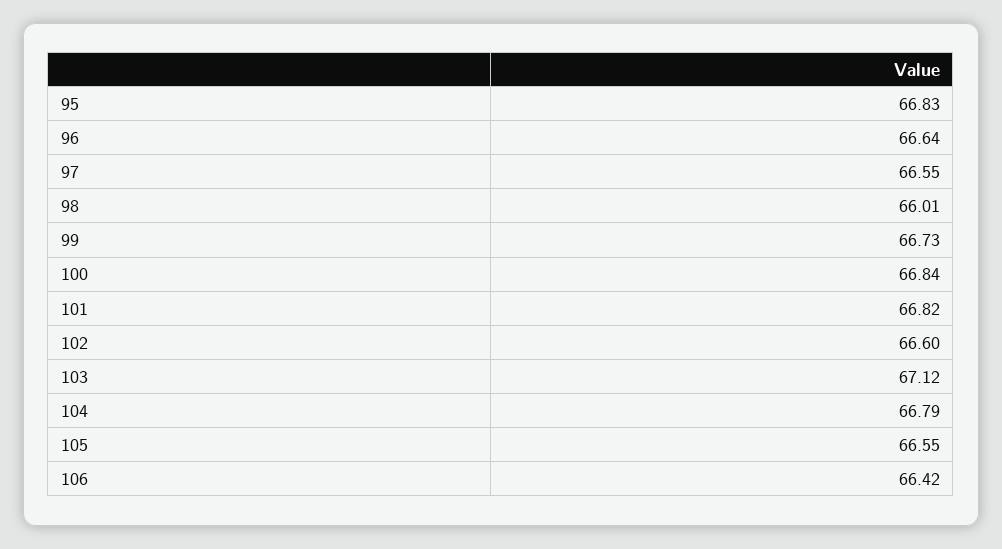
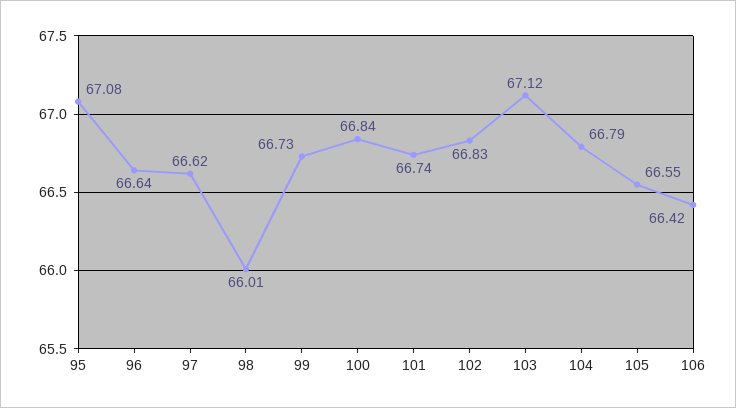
95: 66.83 -> 67.08
97: 66.55 -> 66.62
101: 66.82 -> 66.74
102: 66.6 -> 66.83

